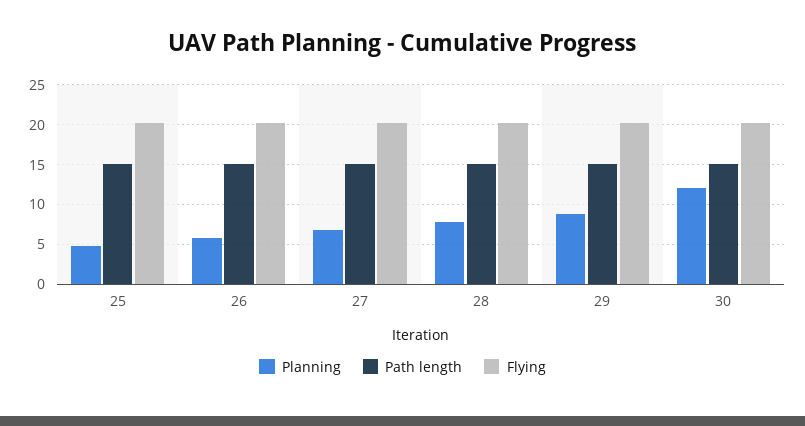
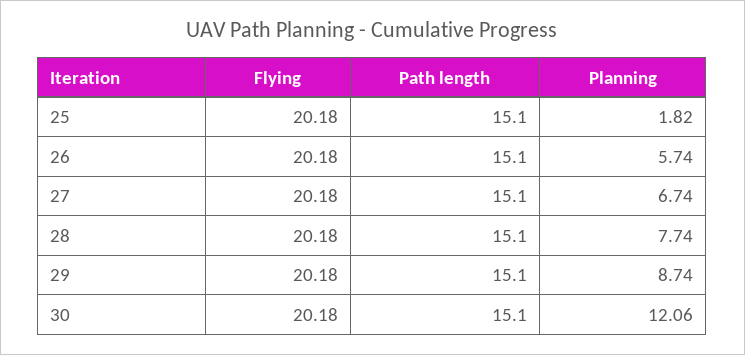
Planning, 25: 5 -> 1.82

